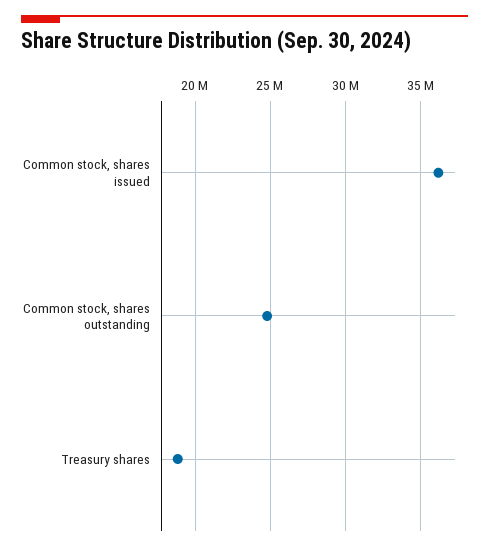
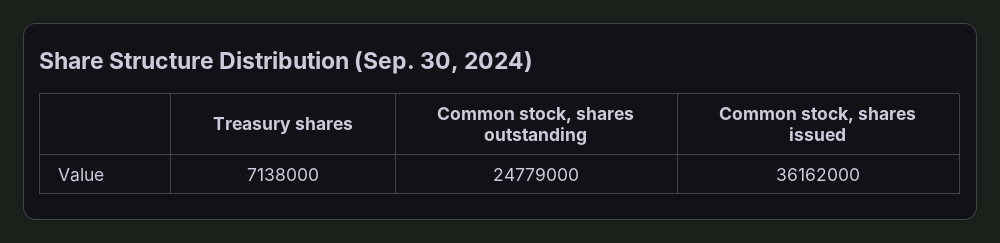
Treasury shares: 19000000 -> 7138000

